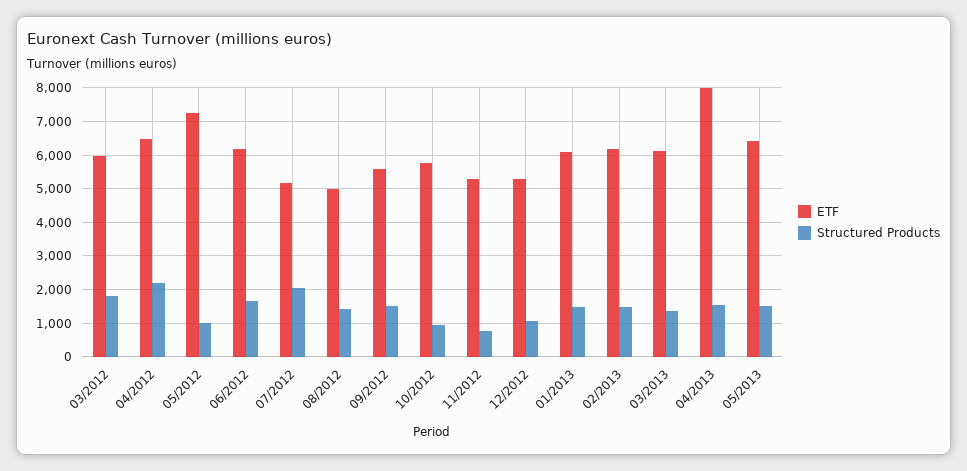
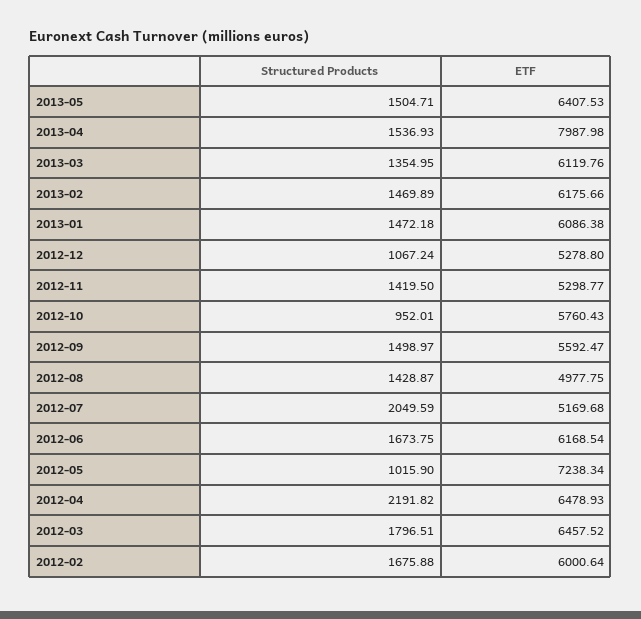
ETF, 03/2012: 6000 -> 6457.52
Structured Products, 11/2012: 800 -> 1419.5
Structured Products, 2012-02: none -> 1675.88
ETF, 2012-02: none -> 6000.64

